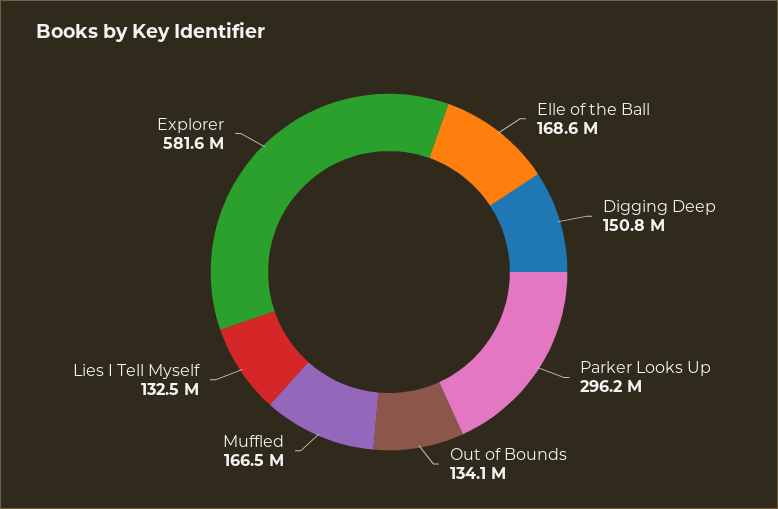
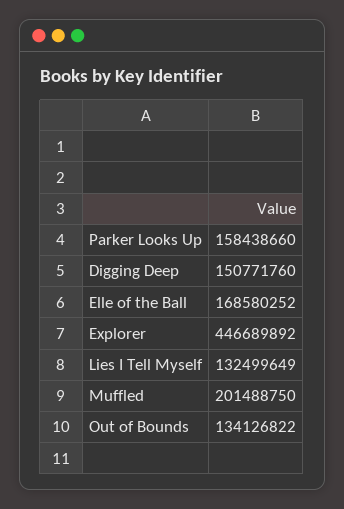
Parker Looks Up: 296200000 -> 158438660
Muffled: 166500000 -> 201488750
Explorer: 581600000 -> 446689892

